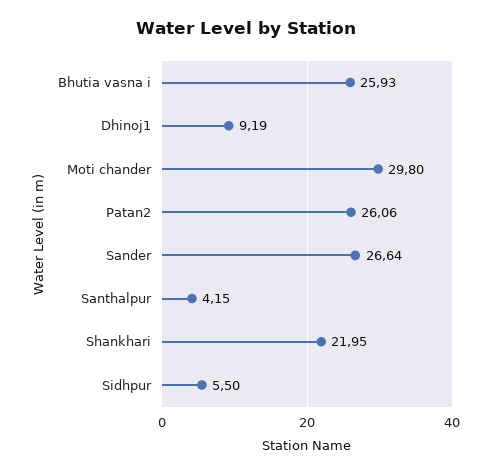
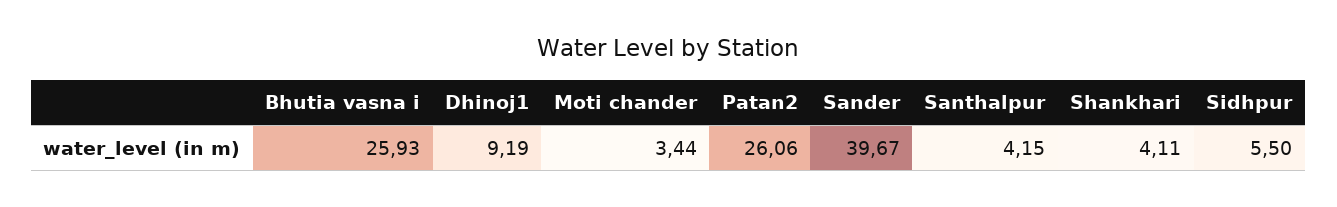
Moti chander: 29.8 -> 3.44
Sander: 26.64 -> 39.67
Shankhari: 21.95 -> 4.11

